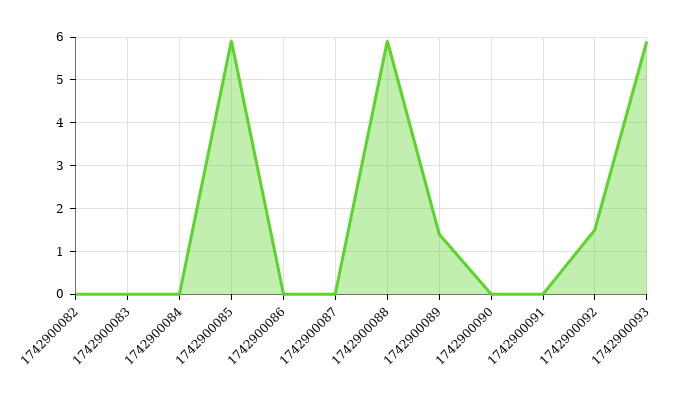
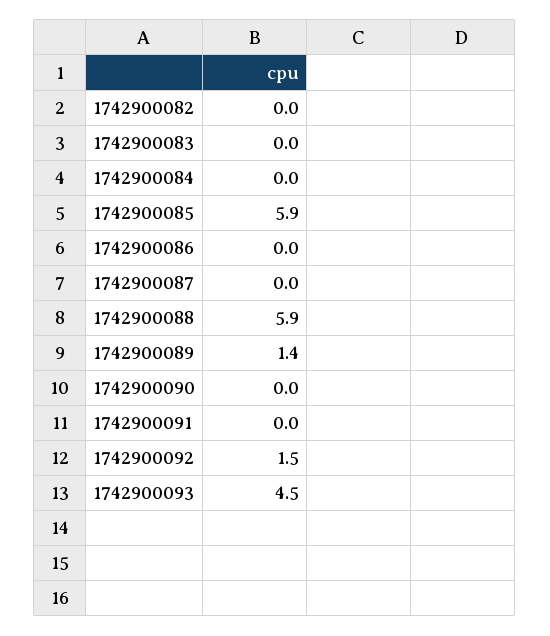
1742900093: 6 -> 4.5

